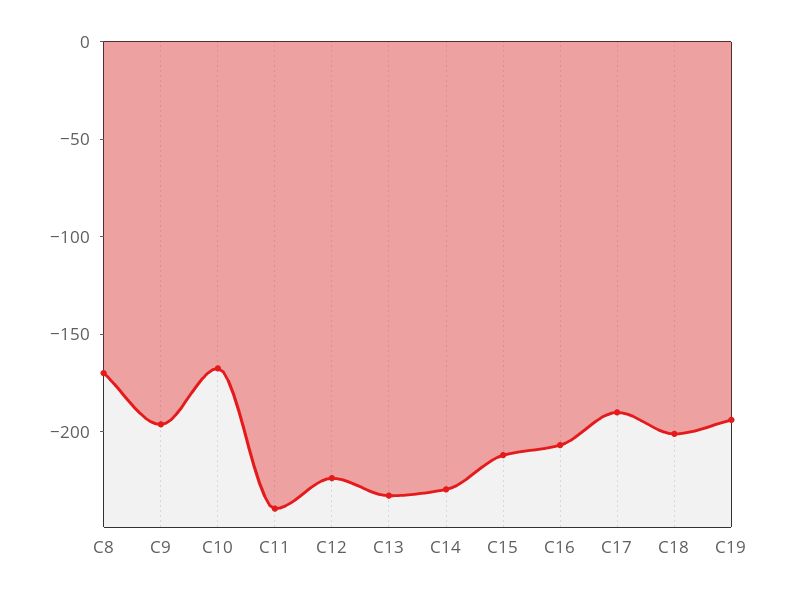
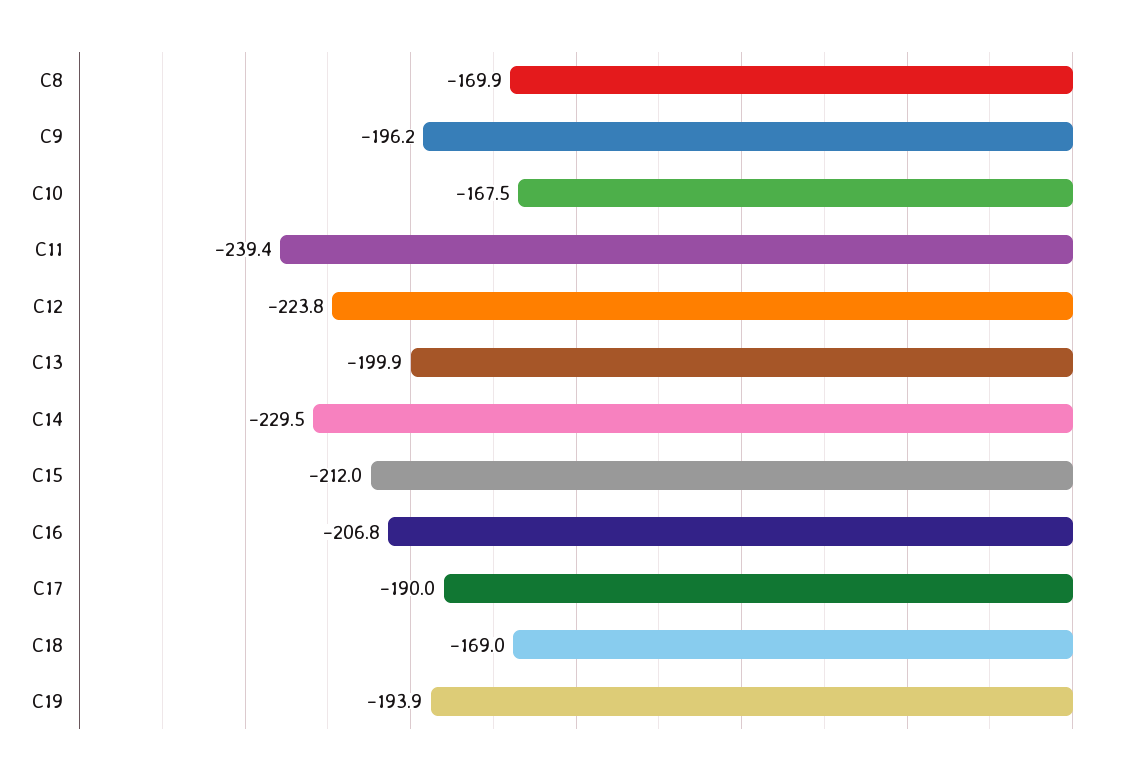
C13: -230 -> -199.9
C18: -200 -> -169

